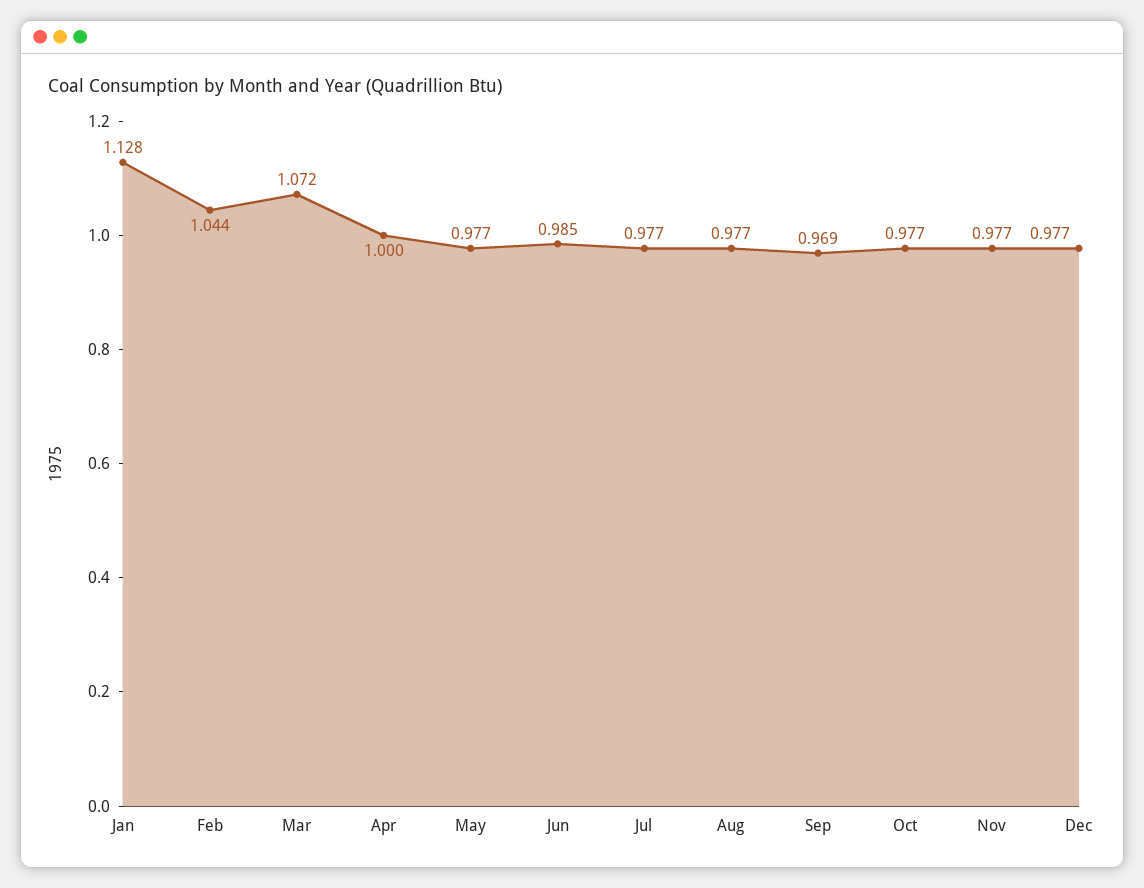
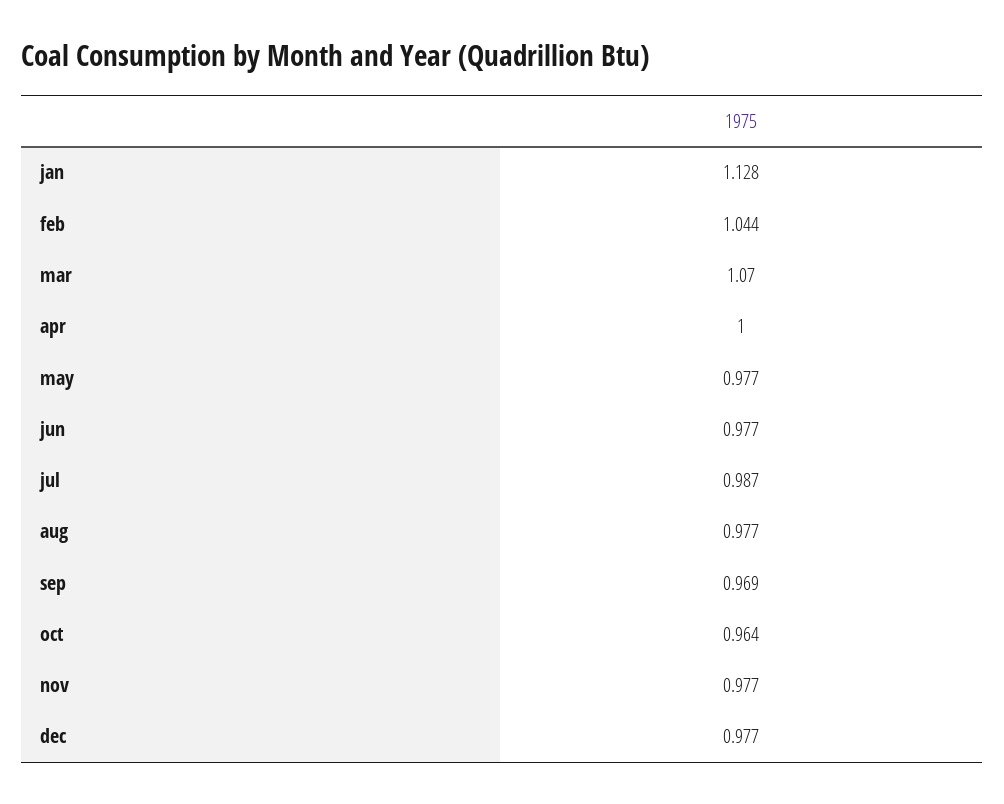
Mar: 1.072 -> 1.07
Jun: 0.985 -> 0.977
Jul: 0.977 -> 0.987
Oct: 0.977 -> 0.964

